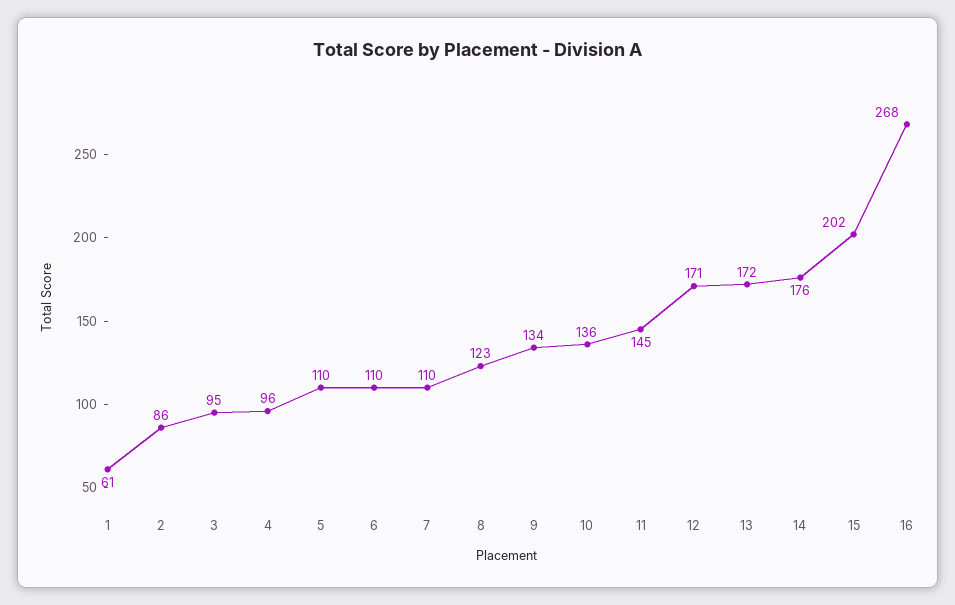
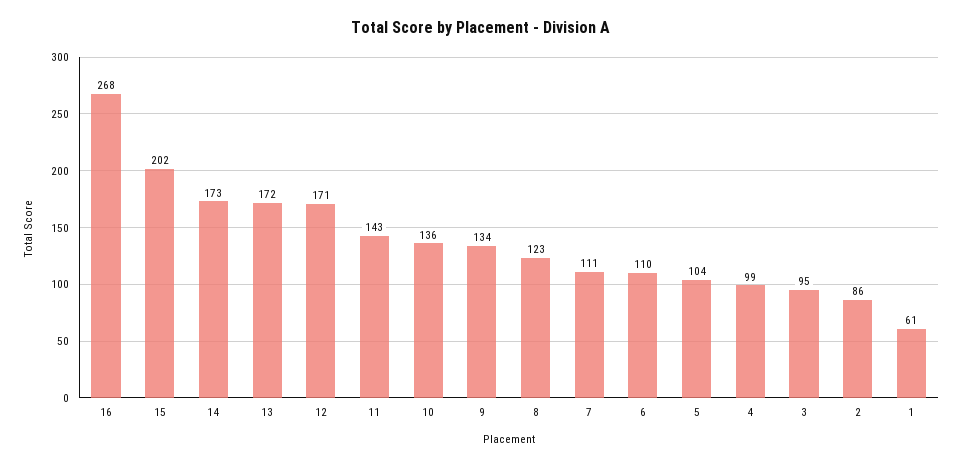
4: 96 -> 99
5: 110 -> 104
7: 110 -> 111
11: 145 -> 143
14: 176 -> 173

